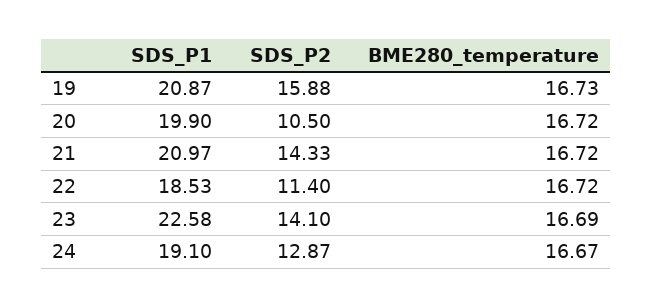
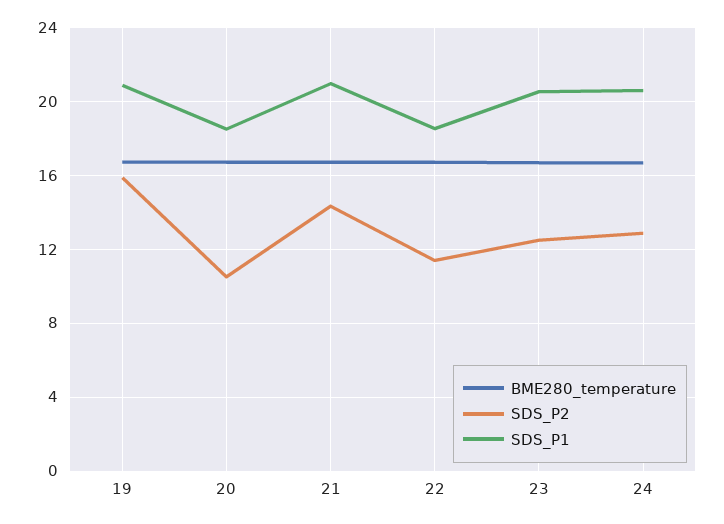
SDS_P1, 20: 19.9 -> 18.5
SDS_P1, 23: 22.58 -> 20.5
SDS_P2, 23: 14.1 -> 12.5
SDS_P1, 24: 19.1 -> 20.5

